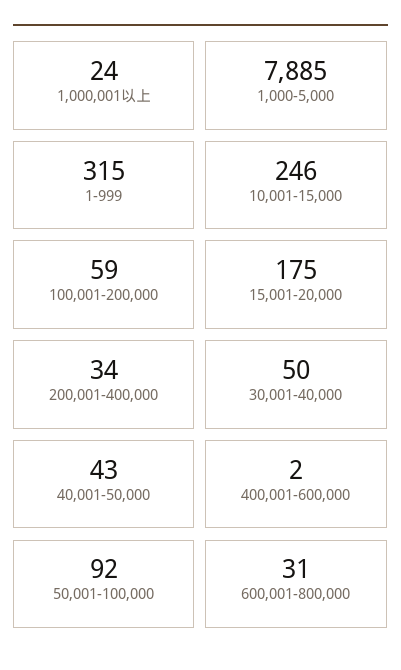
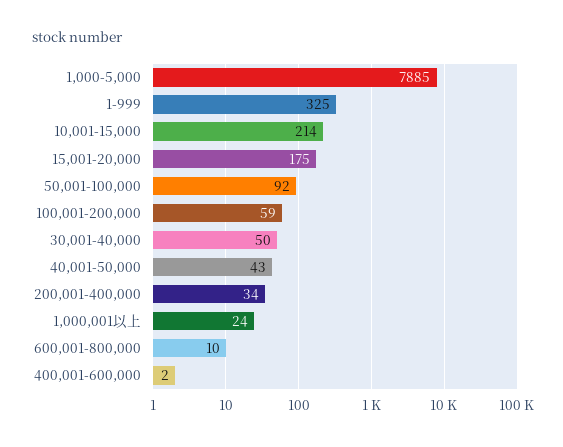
1-999: 315 -> 325
10,001-15,000: 246 -> 214
600,001-800,000: 31 -> 10

